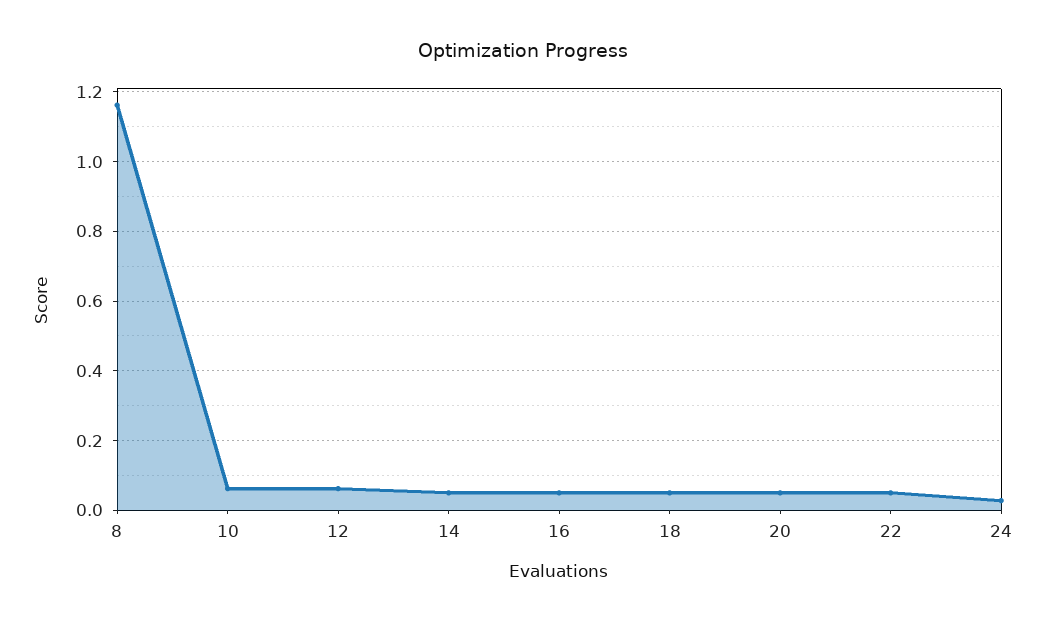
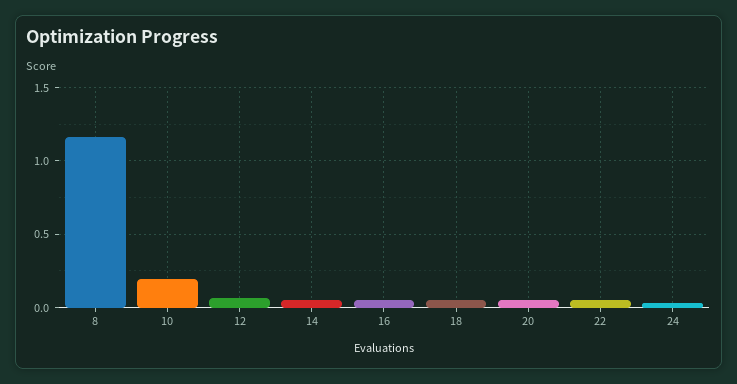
10: 0.06 -> 0.2

